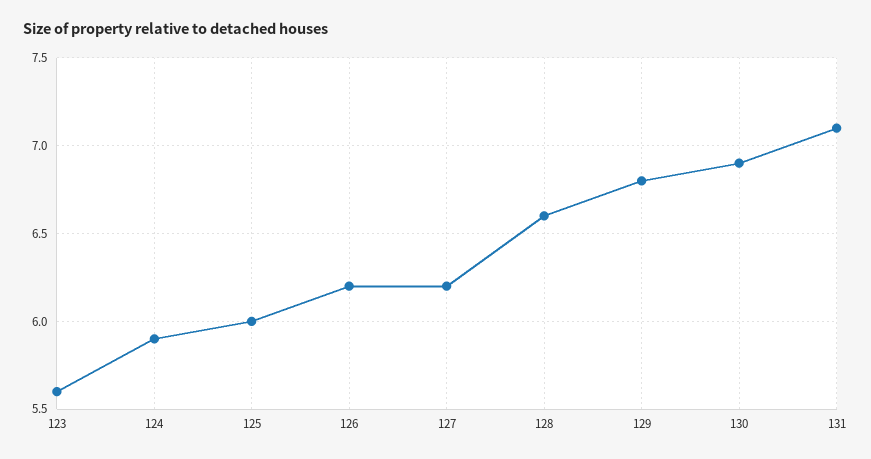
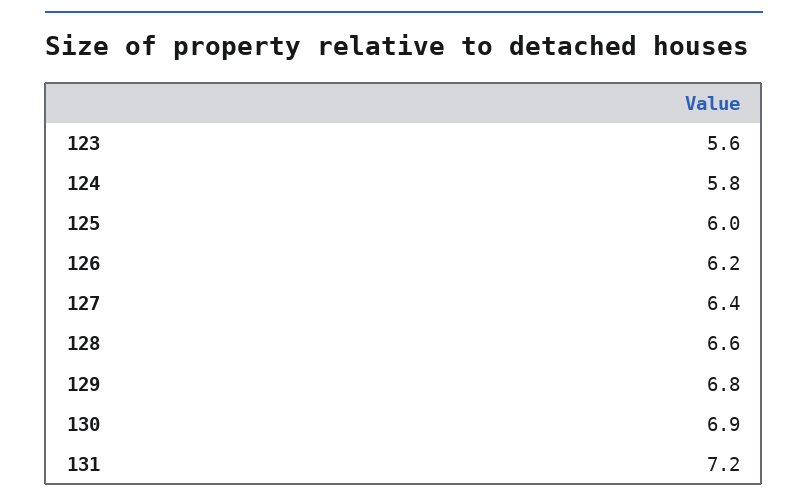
124: 5.9 -> 5.8
127: 6.2 -> 6.4
131: 7.1 -> 7.2

